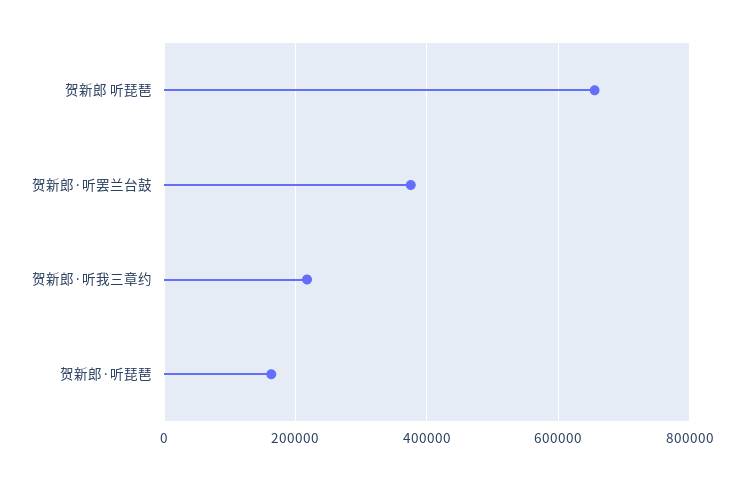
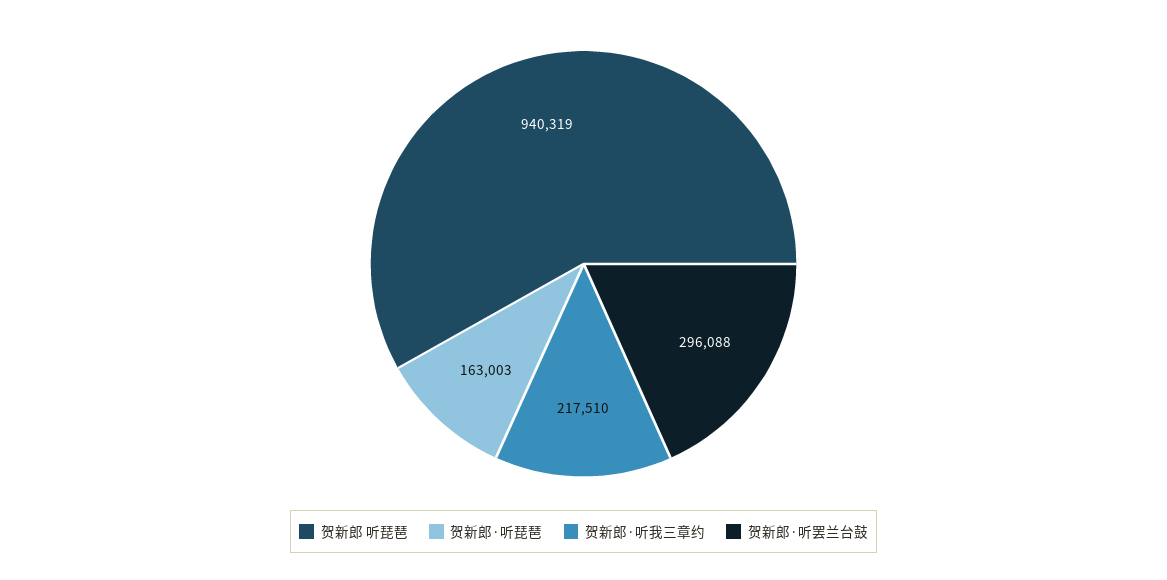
贺新郎 听琵琶: 660000 -> 940319
贺新郎·听罢兰台鼓: 380000 -> 296088

